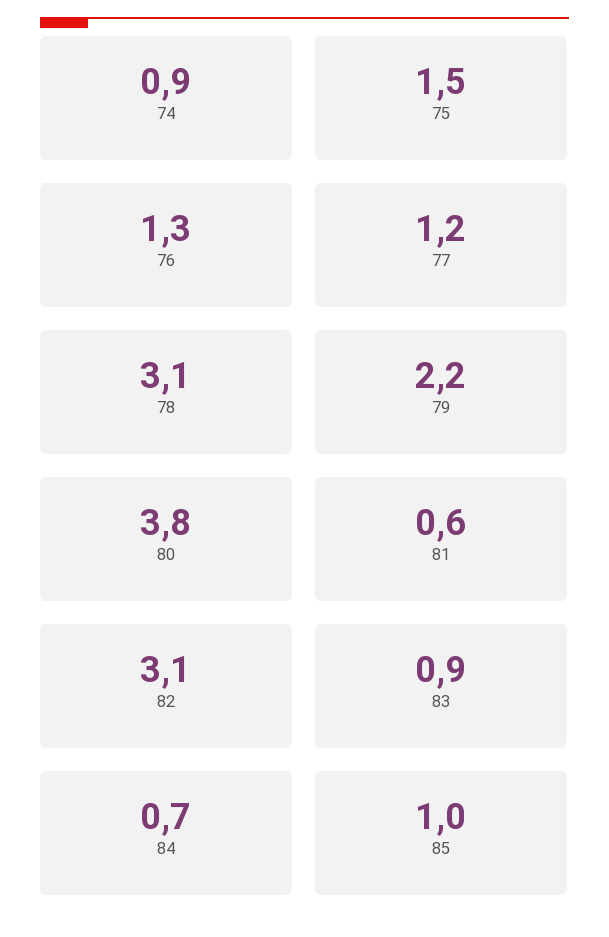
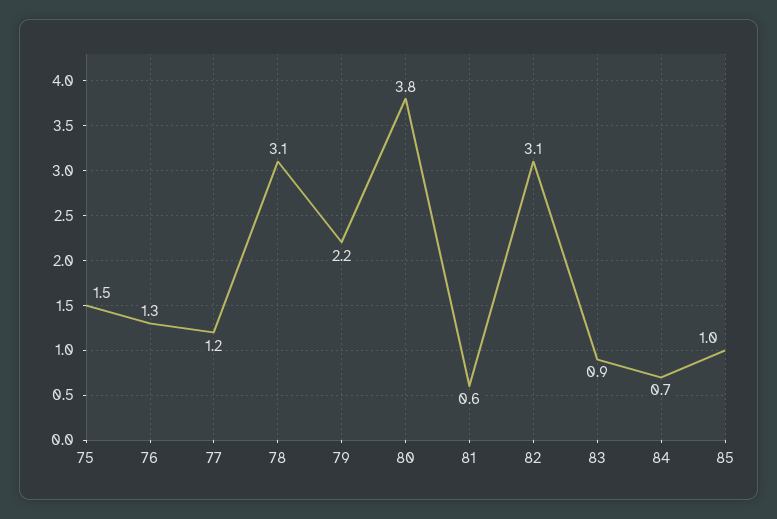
74: 0.9 -> none

